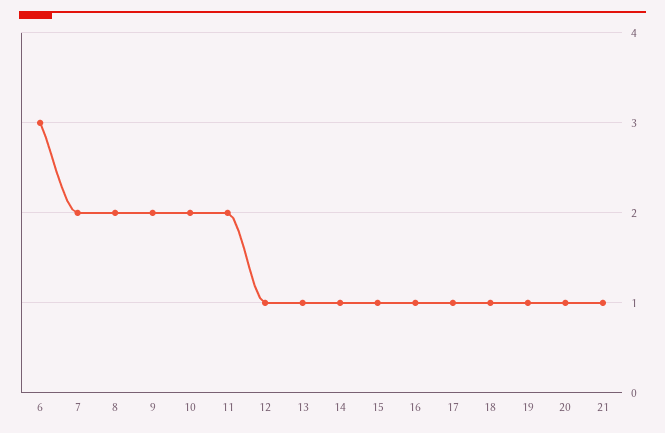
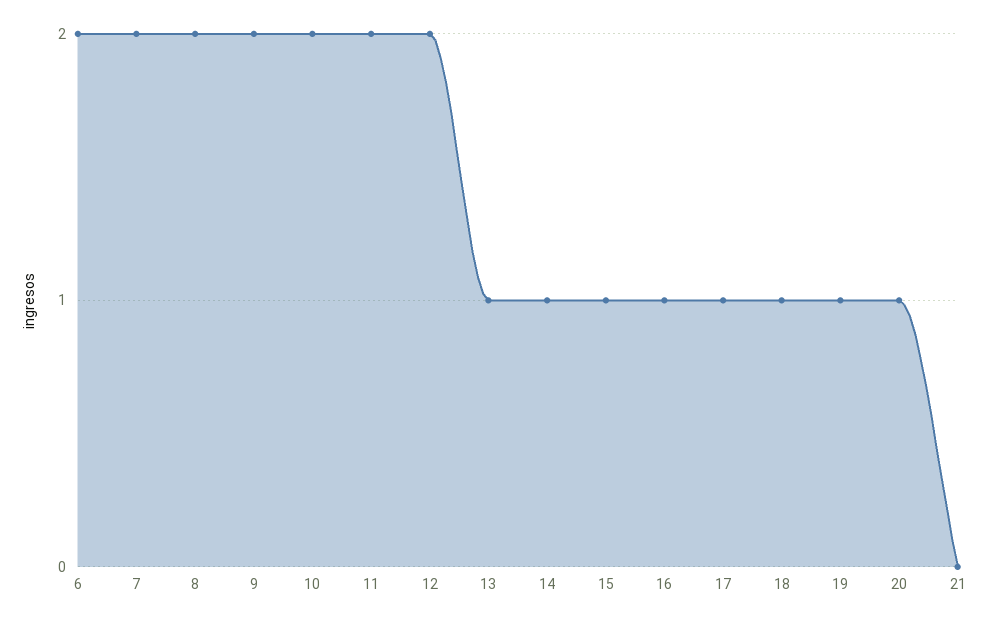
6: 3 -> 2
12: 1 -> 2
21: 1 -> 0

